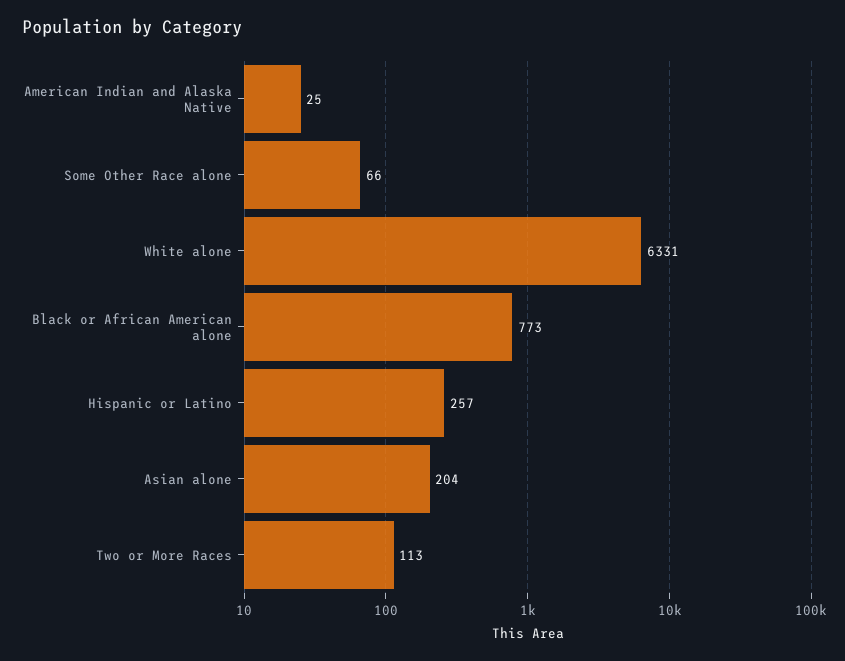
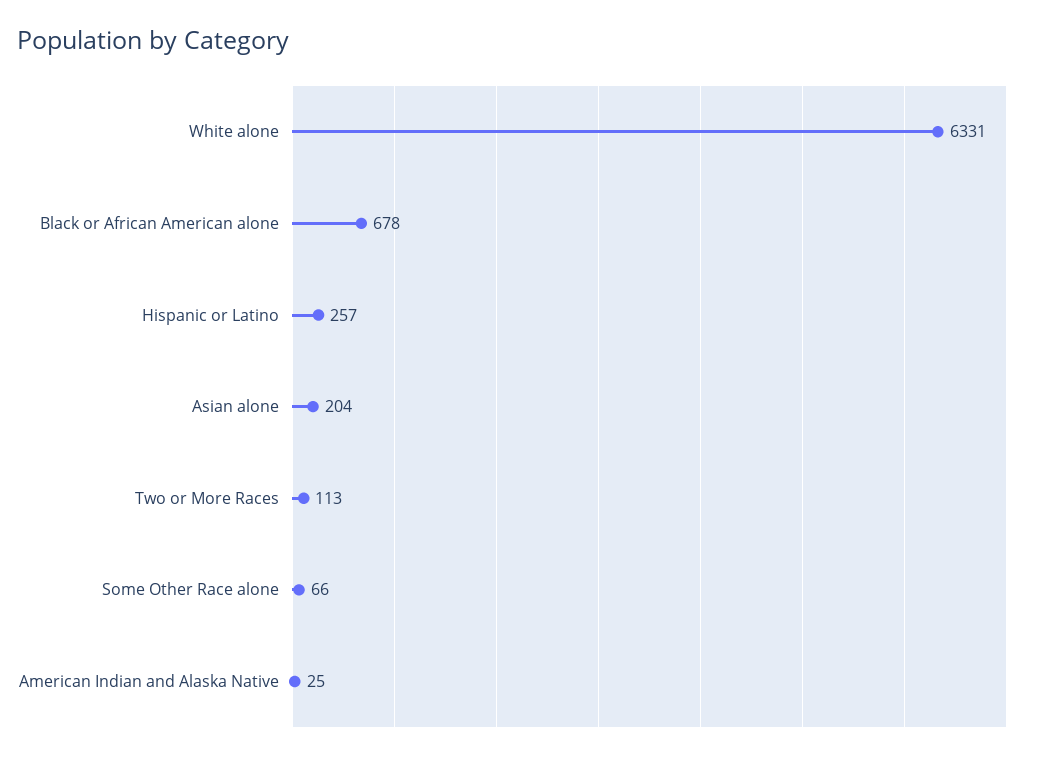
Black or African American alone: 773 -> 678

